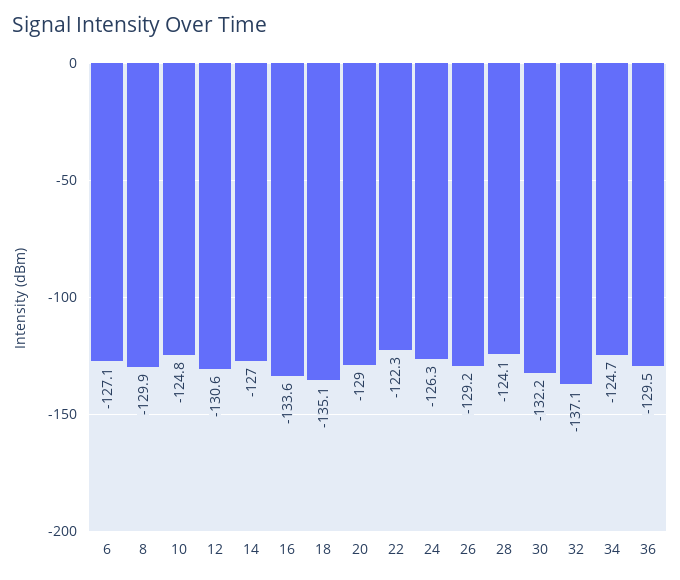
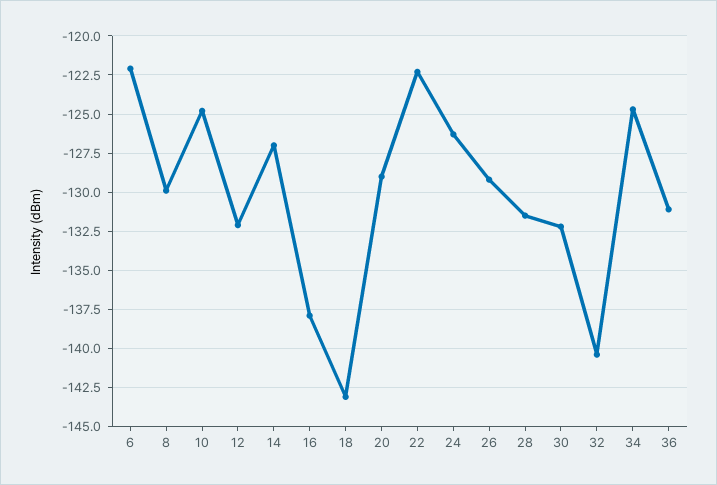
6: -127.1 -> -122
12: -130.6 -> -132
16: -133.6 -> -138
18: -135.1 -> -143
28: -124.1 -> -131.5
32: -137.1 -> -140.5
36: -129.5 -> -131

